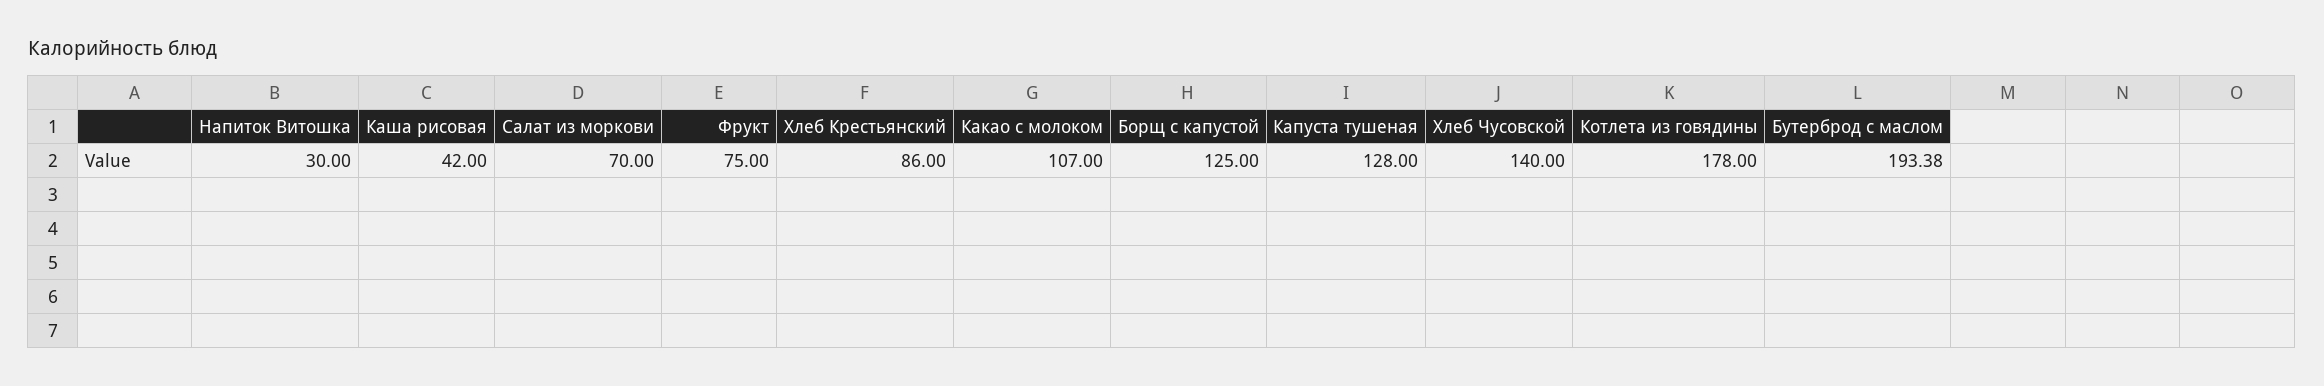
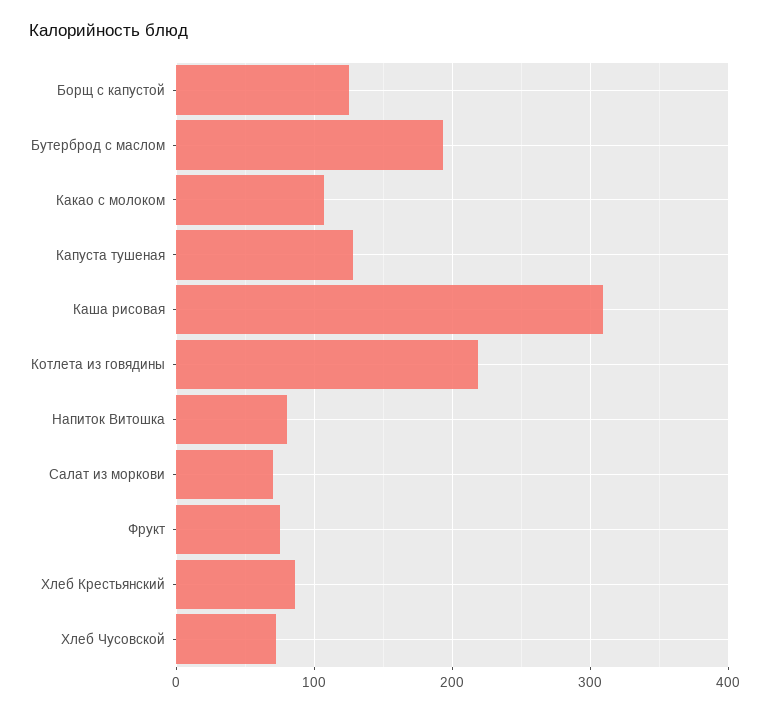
Напиток Витошка: 30 -> 80
Каша рисовая: 42 -> 310
Хлеб Чусовской: 140 -> 70
Котлета из говядины: 178 -> 220

